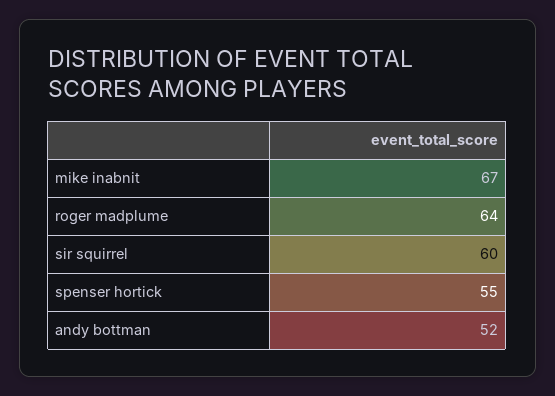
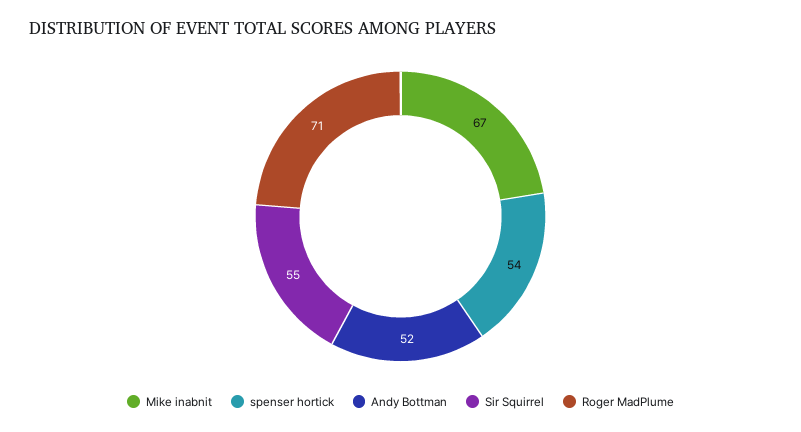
roger madplume: 64 -> 71
sir squirrel: 60 -> 55
spenser hortick: 55 -> 54

